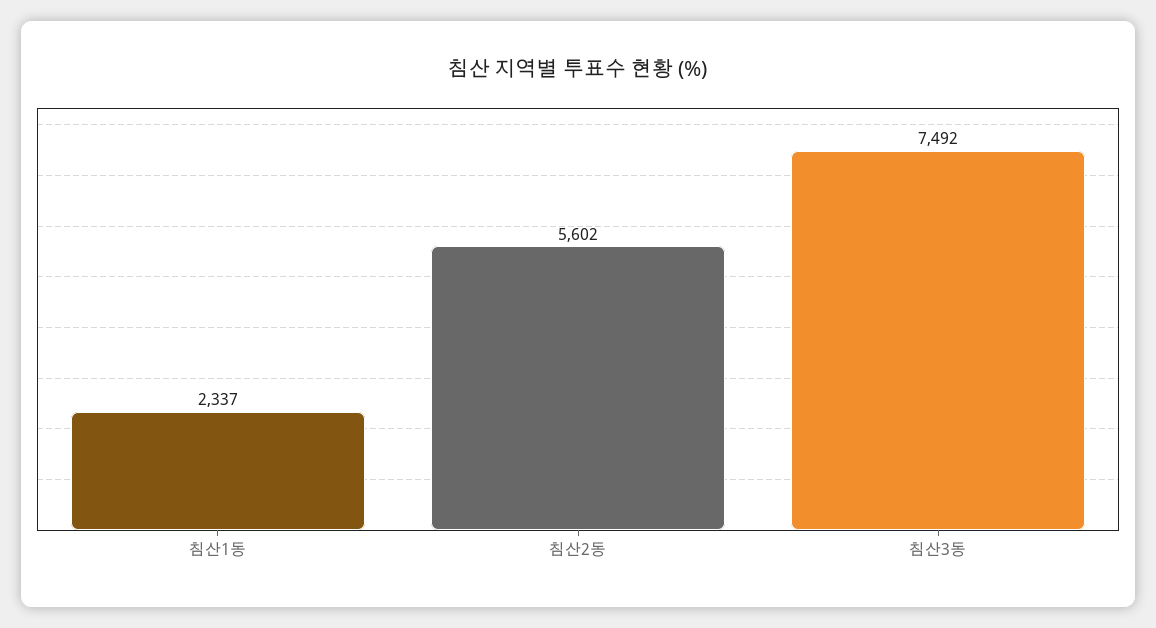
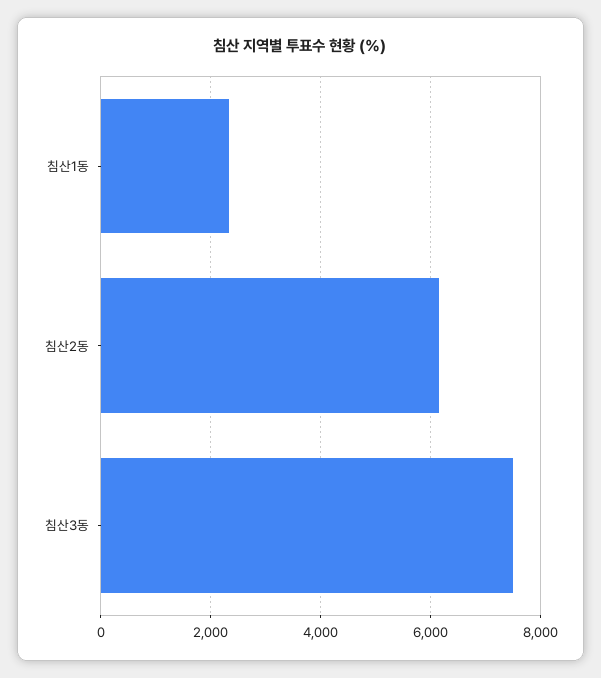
침산2동: 5602 -> 6200

